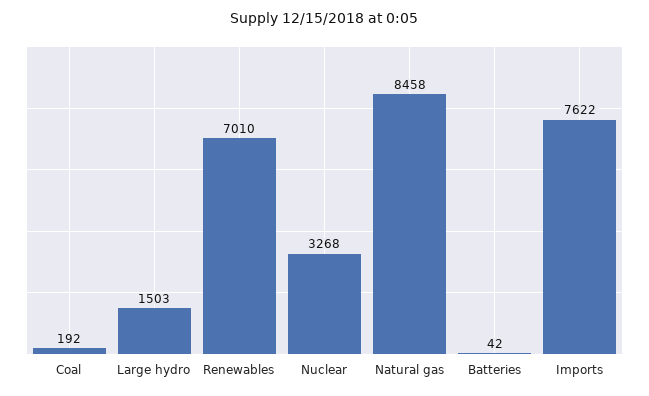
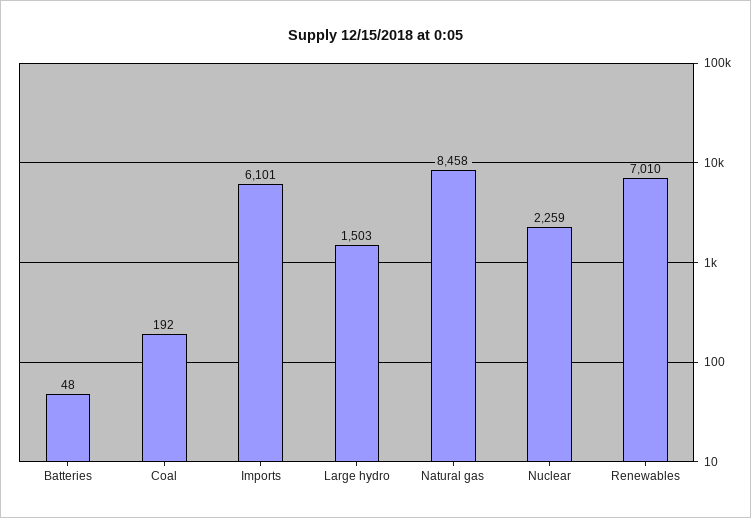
Nuclear: 3268 -> 2259
Batteries: 42 -> 48
Imports: 7622 -> 6101

